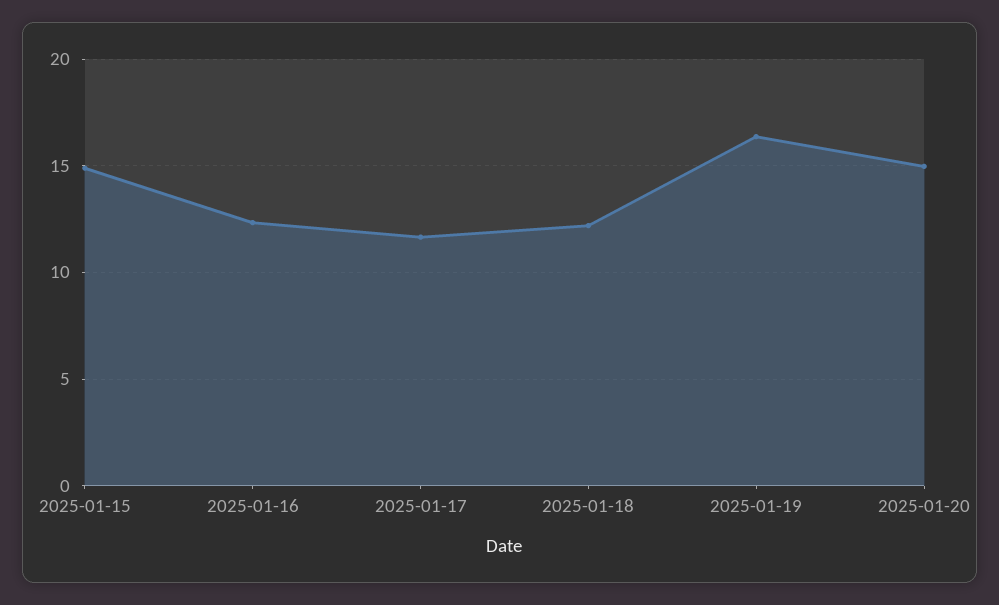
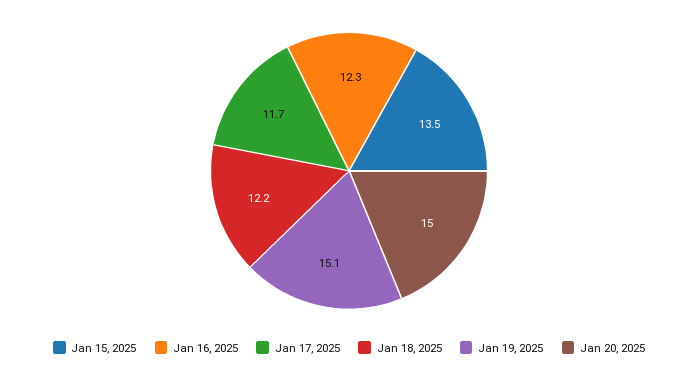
2025-01-15: 15 -> 13.5
2025-01-19: 16.5 -> 15.1

